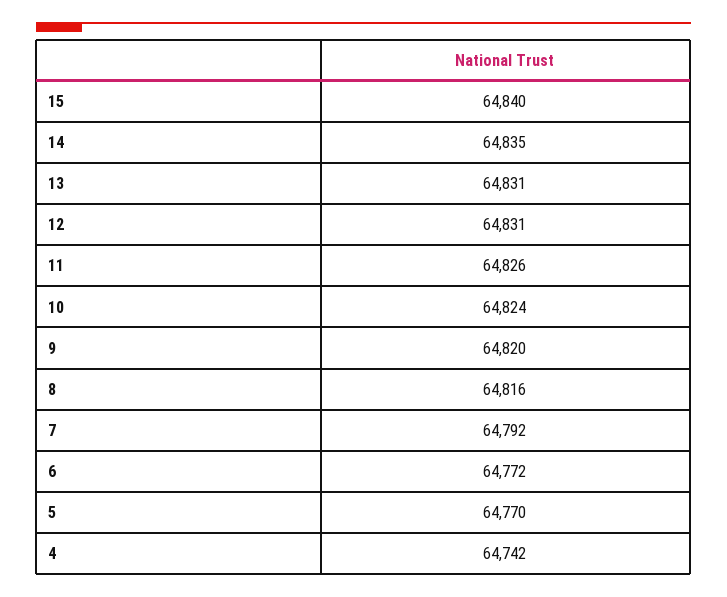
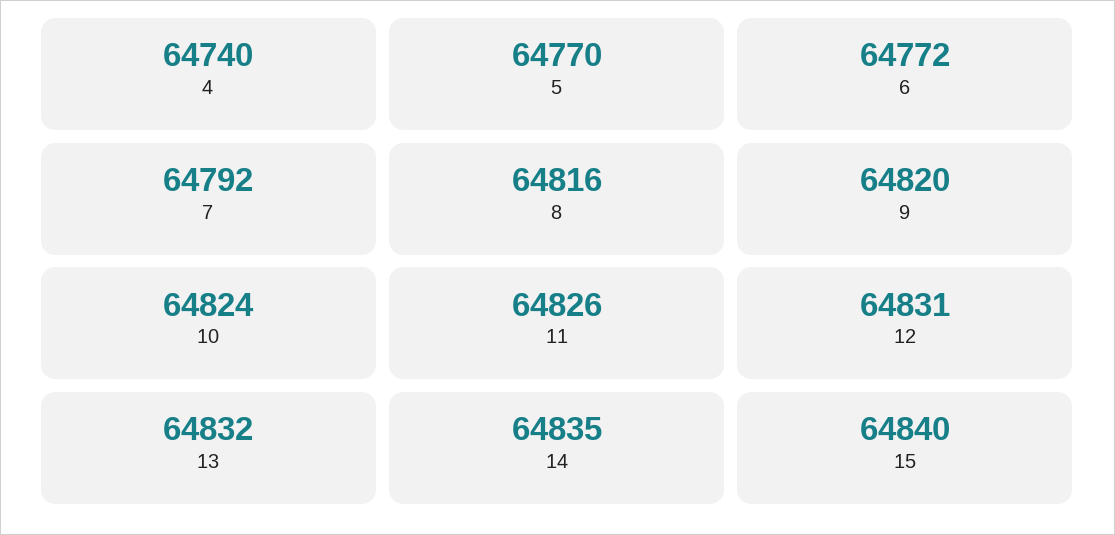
13: 64831 -> 64832
4: 64742 -> 64740

